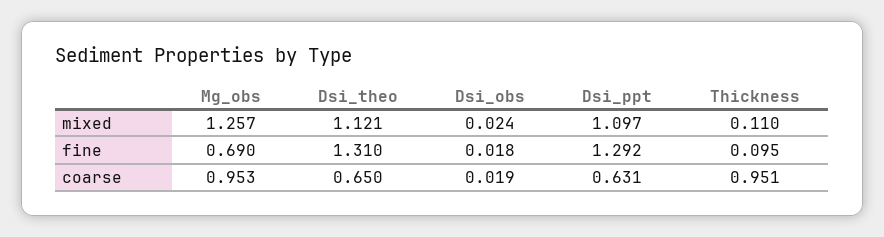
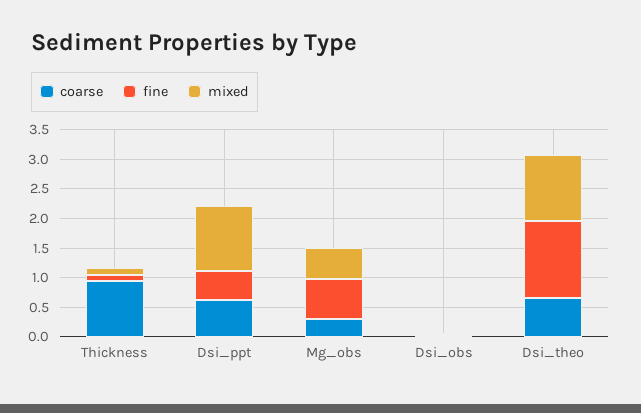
mixed, Mg_obs: 1.257 -> 0.5
fine, Dsi_ppt: 1.292 -> 0.5
coarse, Mg_obs: 0.953 -> 0.25

